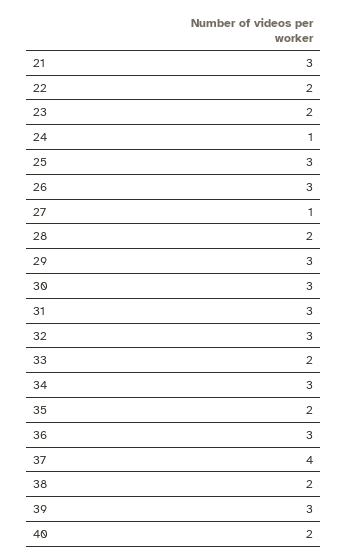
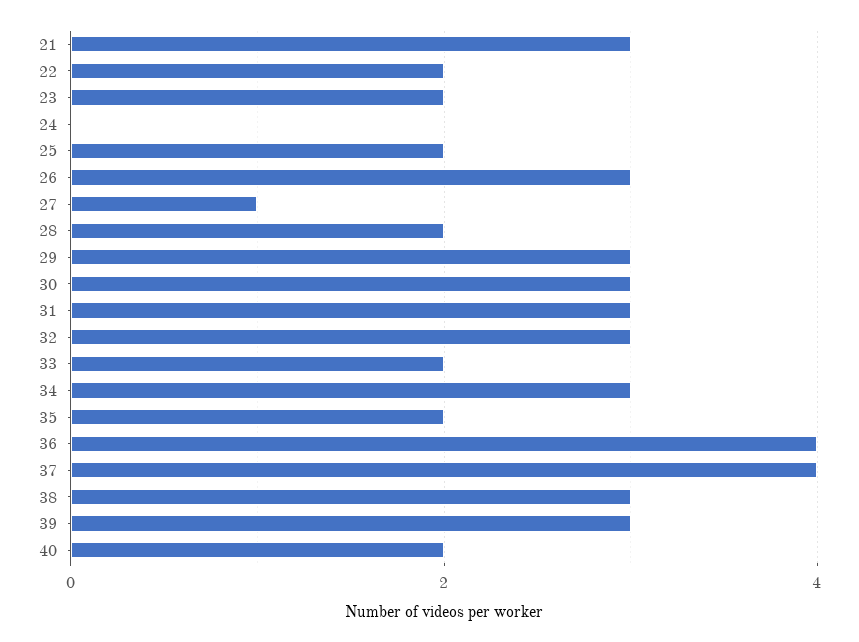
24: 1 -> 0
25: 3 -> 2
36: 3 -> 4
38: 2 -> 3

